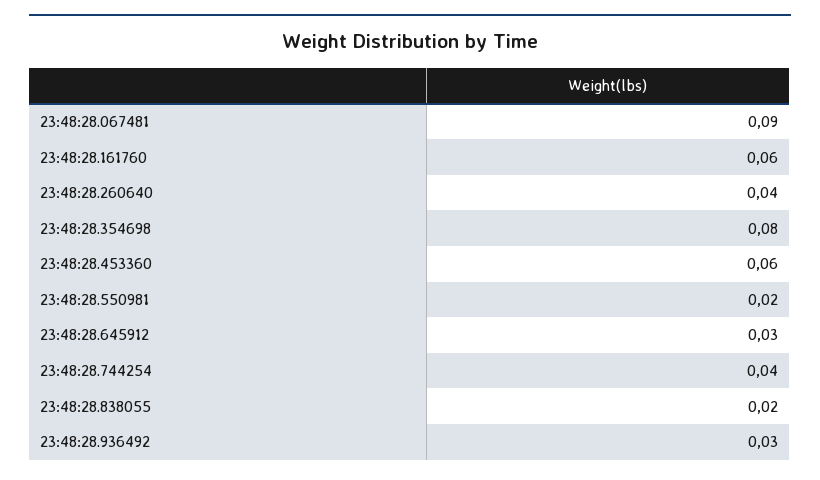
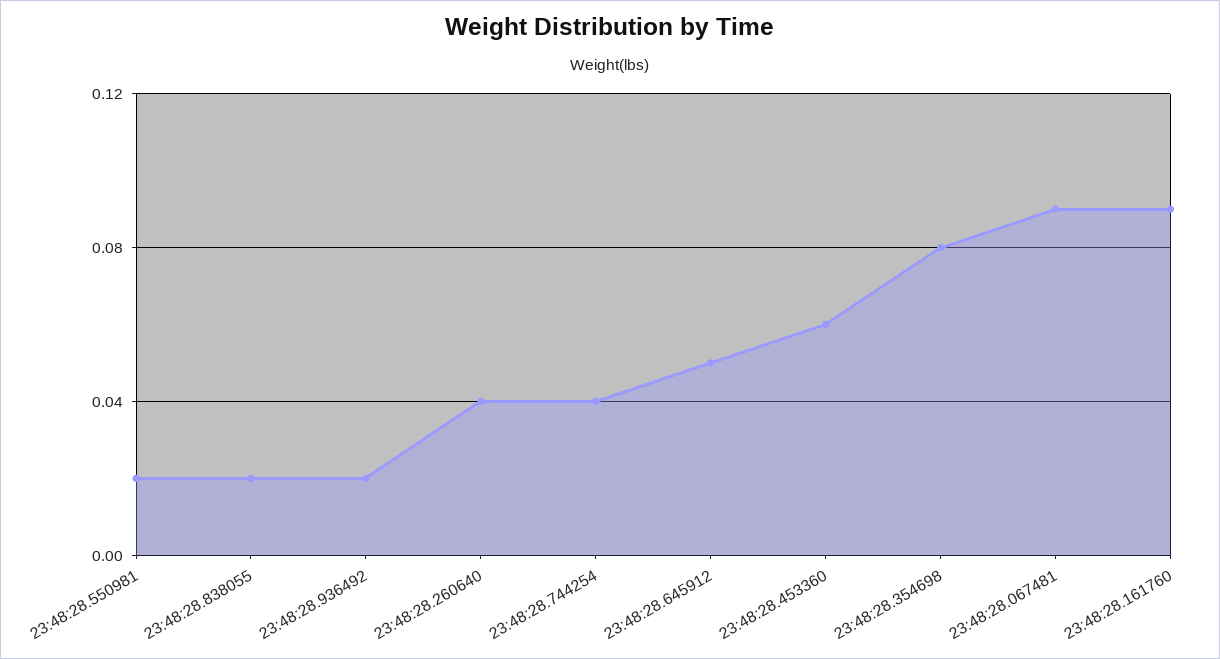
23:48:28.161760: 0.06 -> 0.09
23:48:28.645912: 0.03 -> 0.05
23:48:28.936492: 0.03 -> 0.02

